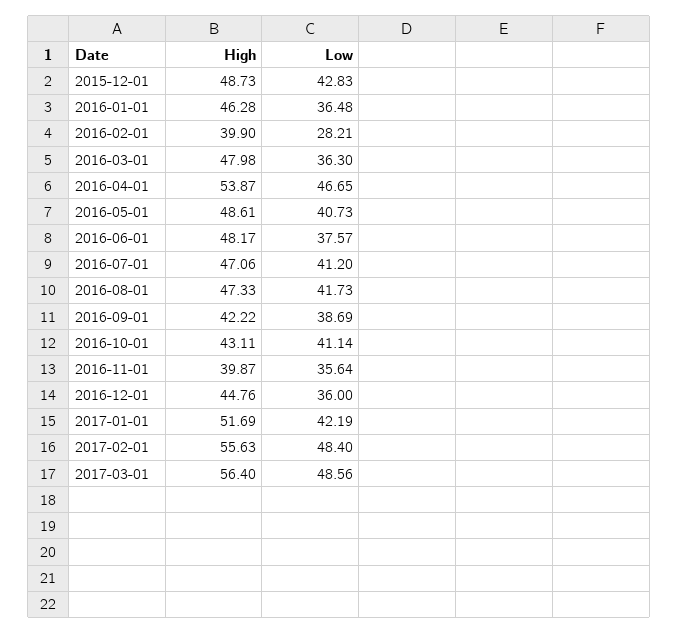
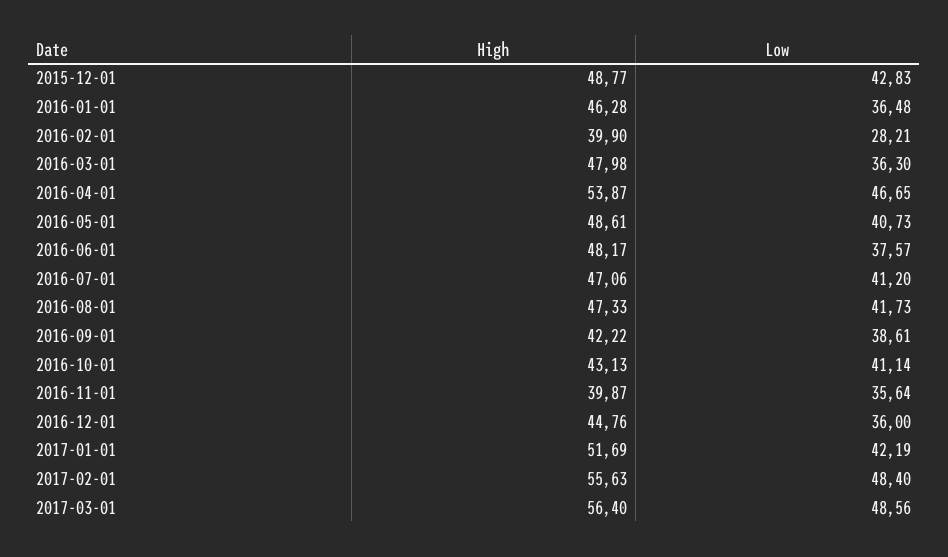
High, 2015-12-01: 48.73 -> 48.77
Low, 2016-09-01: 38.69 -> 38.61
High, 2016-10-01: 43.11 -> 43.13

